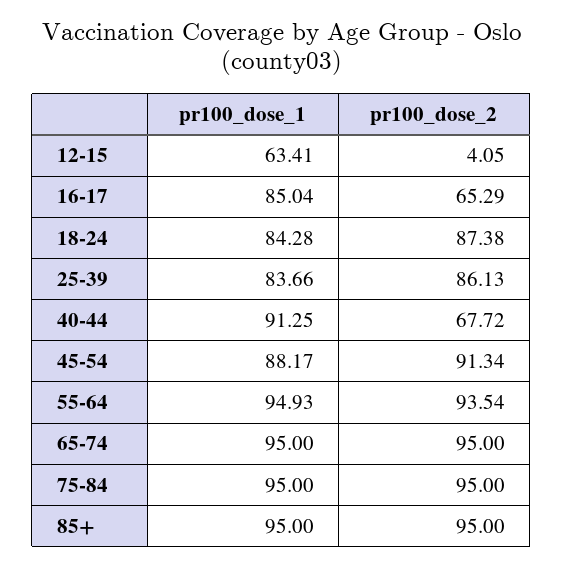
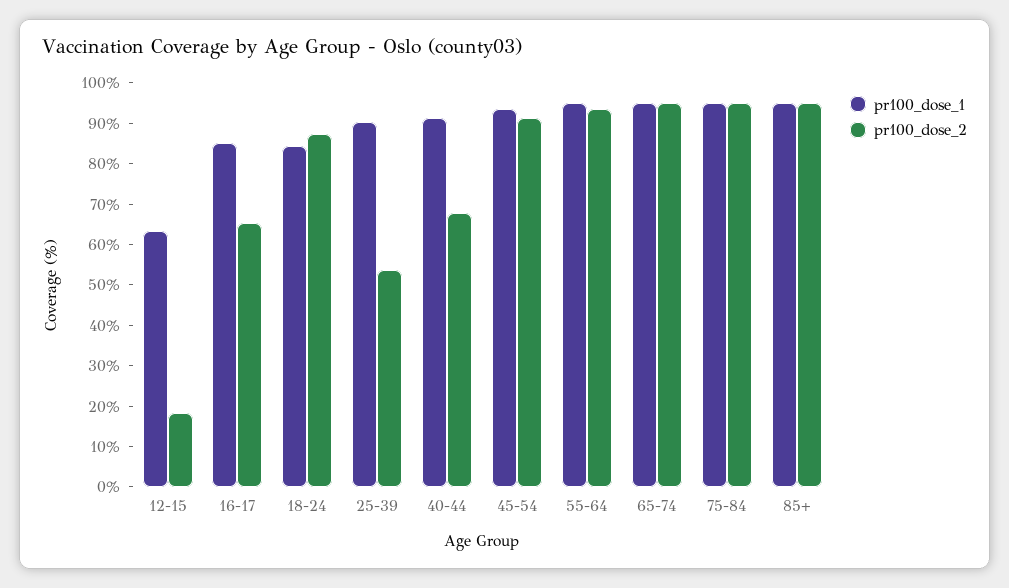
pr100_dose_2, 12-15: 4.05 -> 18
pr100_dose_1, 25-39: 83.66 -> 90
pr100_dose_2, 25-39: 86.13 -> 54
pr100_dose_1, 45-54: 88.17 -> 94

